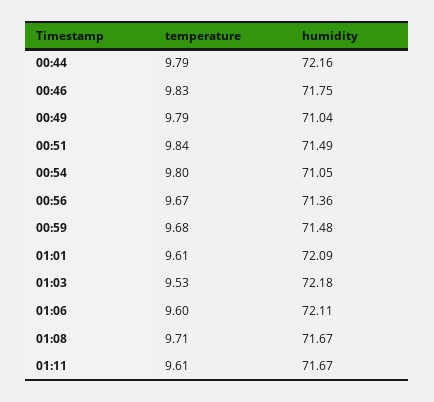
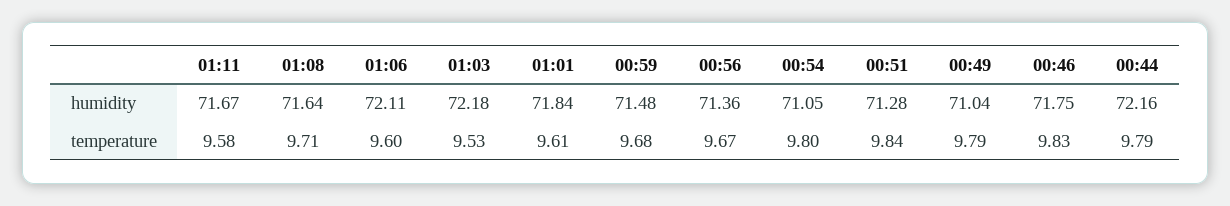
humidity, 00:51: 71.49 -> 71.28
humidity, 01:01: 72.09 -> 71.84
humidity, 01:08: 71.67 -> 71.64
temperature, 01:11: 9.61 -> 9.58

